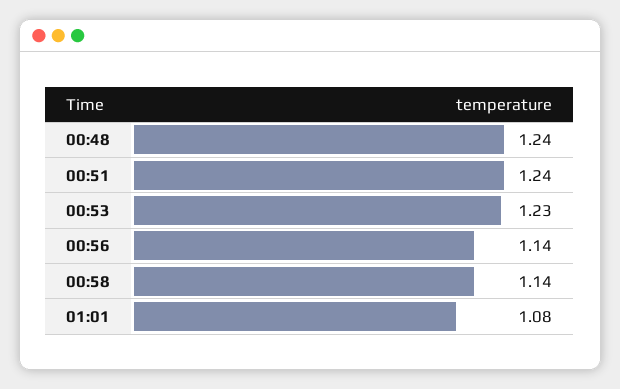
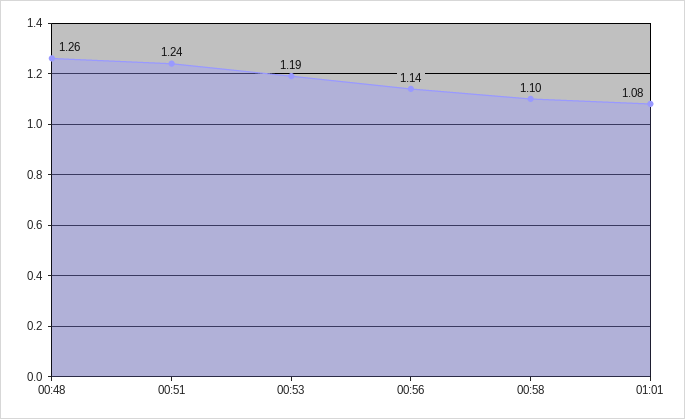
00:48: 1.24 -> 1.26
00:53: 1.23 -> 1.19
00:58: 1.14 -> 1.1

